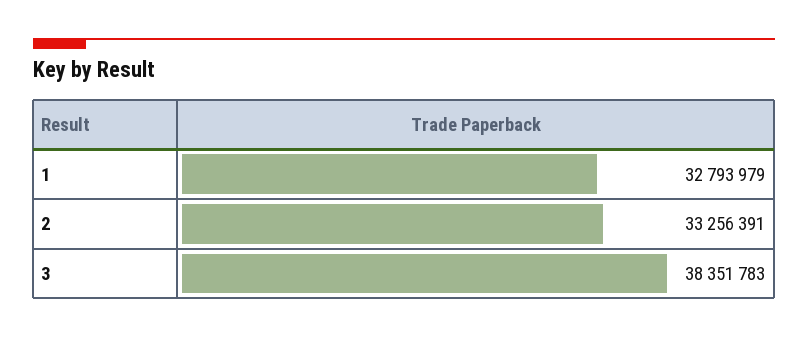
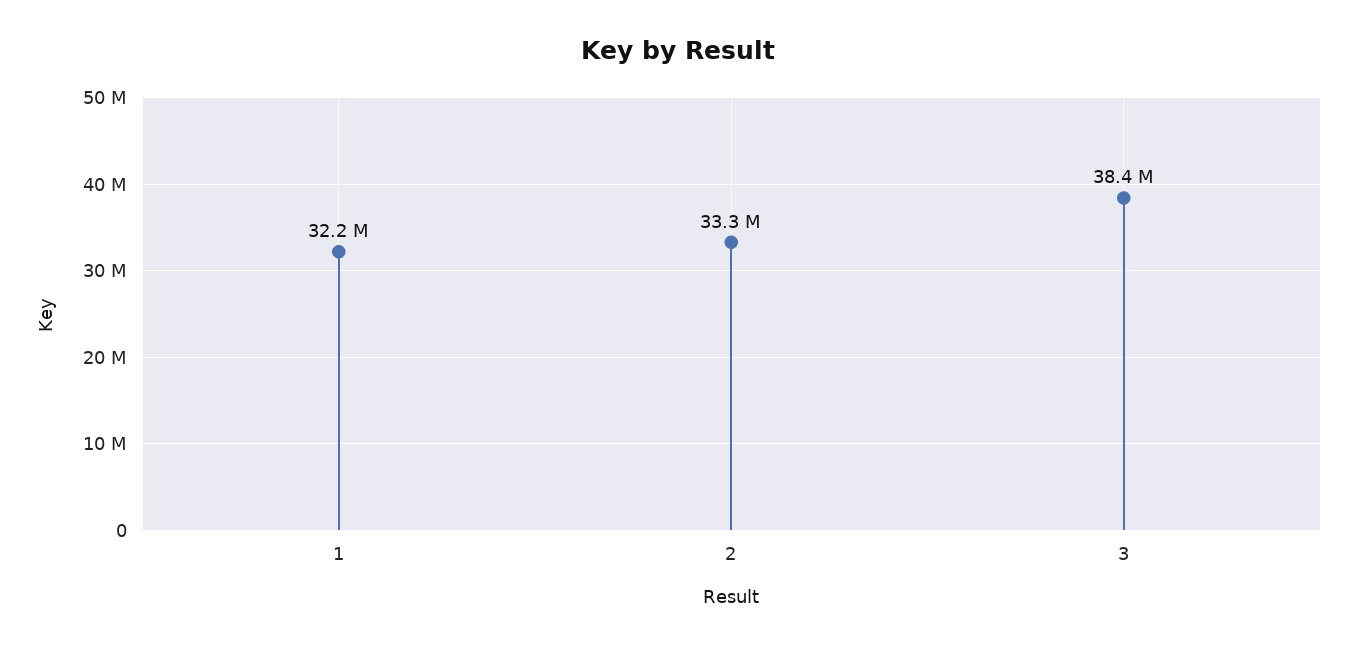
1: 32793979 -> 32200000

